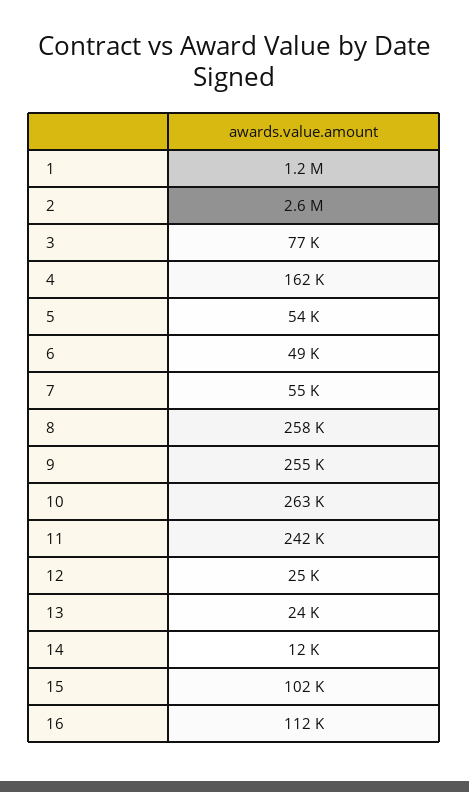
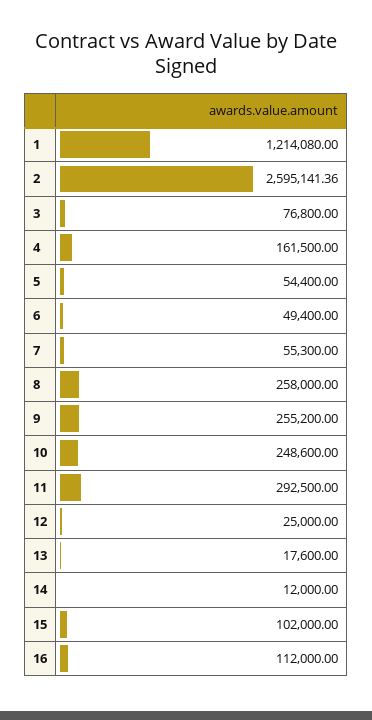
10: 263000 -> 248600
11: 242000 -> 292500
13: 24000 -> 17600

